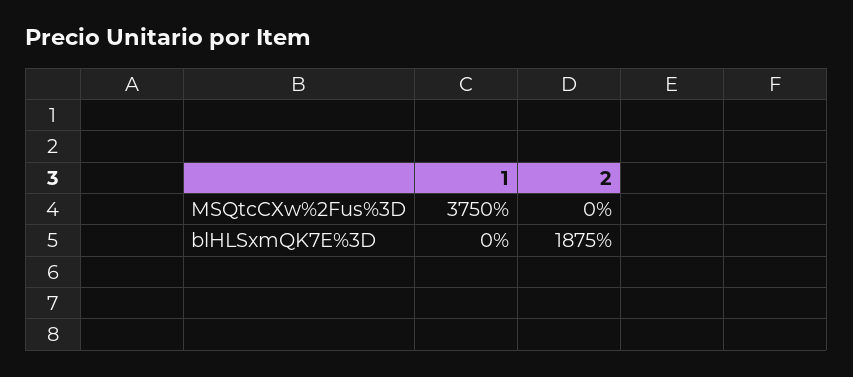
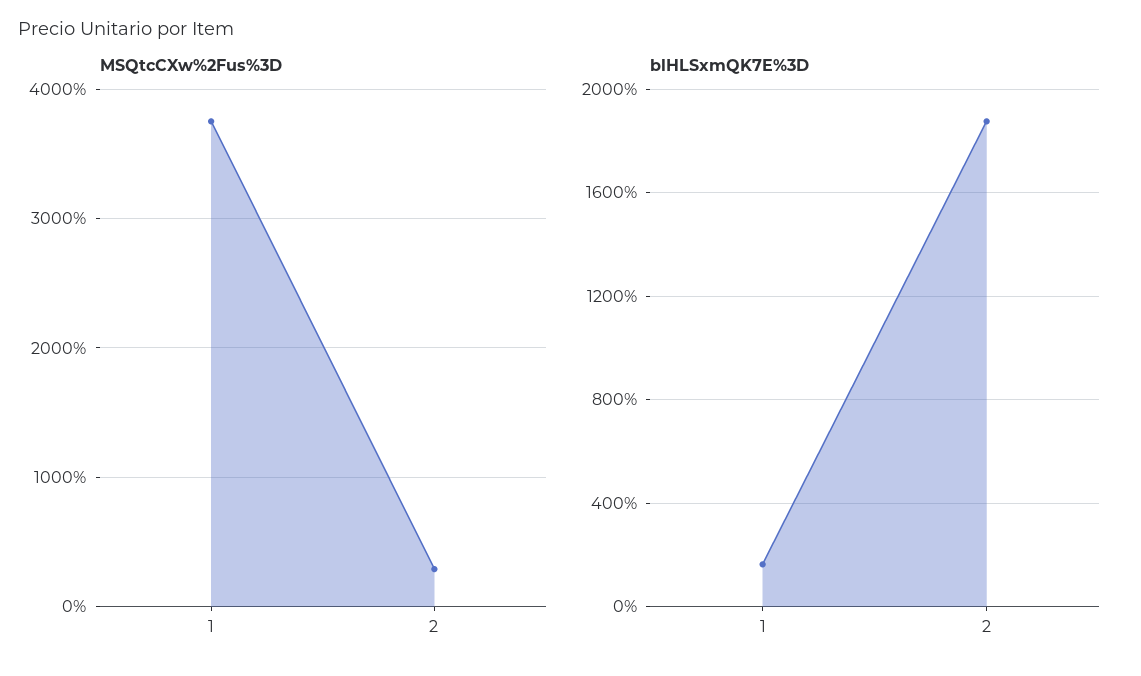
MSQtcCXw%2Fus%3D, 2: 0 -> 300
blHLSxmQK7E%3D, 1: 0 -> 150

